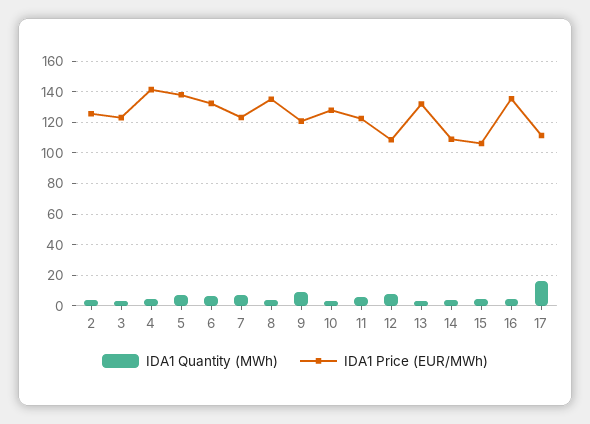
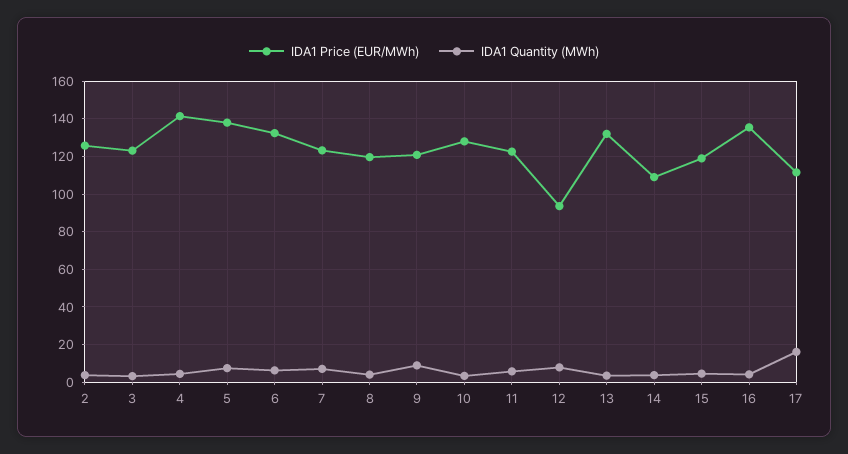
IDA1 Price (EUR/MWh), 8: 135 -> 120
IDA1 Price (EUR/MWh), 12: 110 -> 95
IDA1 Price (EUR/MWh), 15: 105 -> 120

